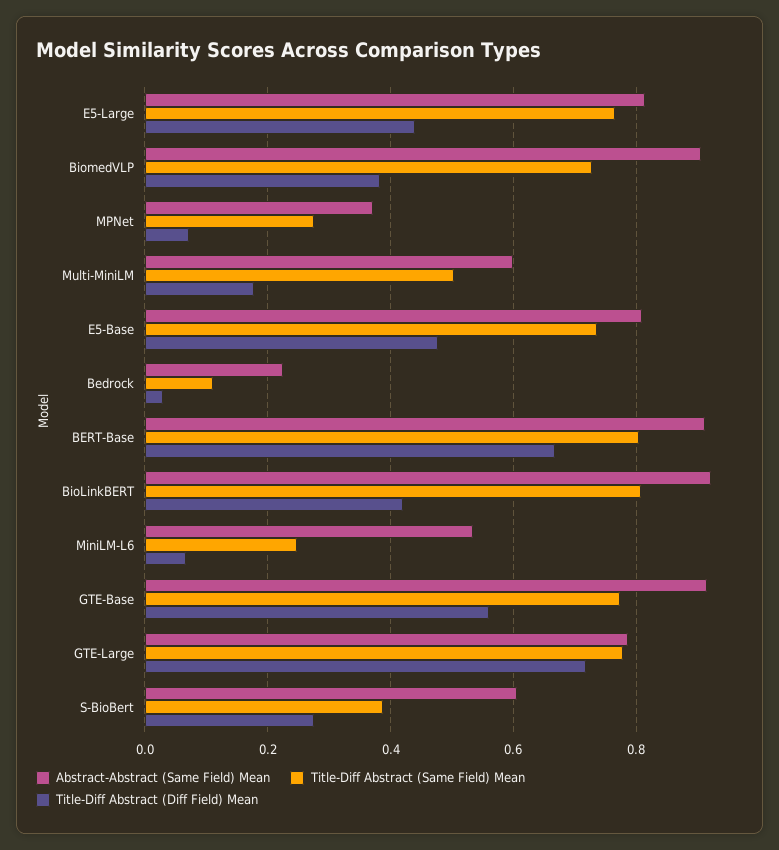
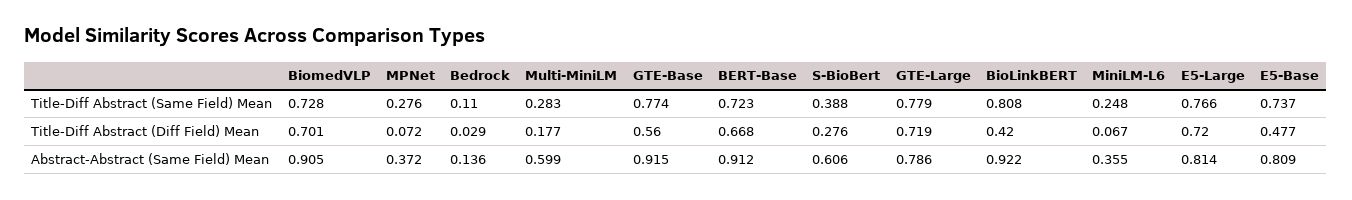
Title-Diff Abstract (Diff Field) Mean, E5-Large: 0.44 -> 0.72
Title-Diff Abstract (Diff Field) Mean, BiomedVLP: 0.38 -> 0.701
Title-Diff Abstract (Same Field) Mean, Multi-MiniLM: 0.5 -> 0.283
Abstract-Abstract (Same Field) Mean, Bedrock: 0.22 -> 0.136
Title-Diff Abstract (Same Field) Mean, BERT-Base: 0.8 -> 0.723
Abstract-Abstract (Same Field) Mean, MiniLM-L6: 0.54 -> 0.355

